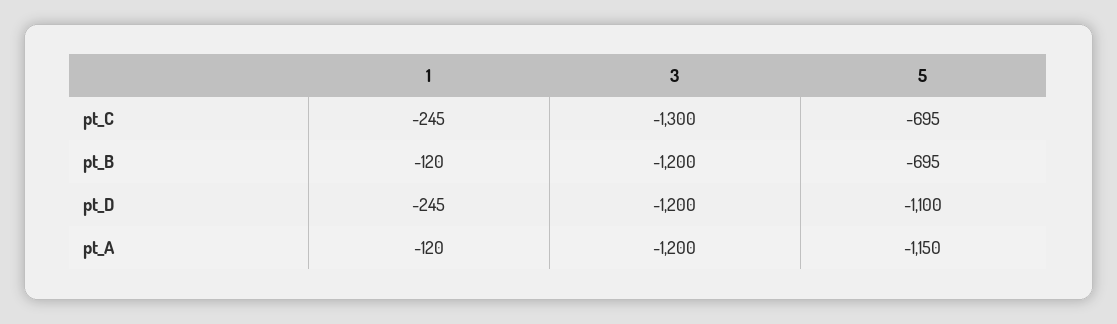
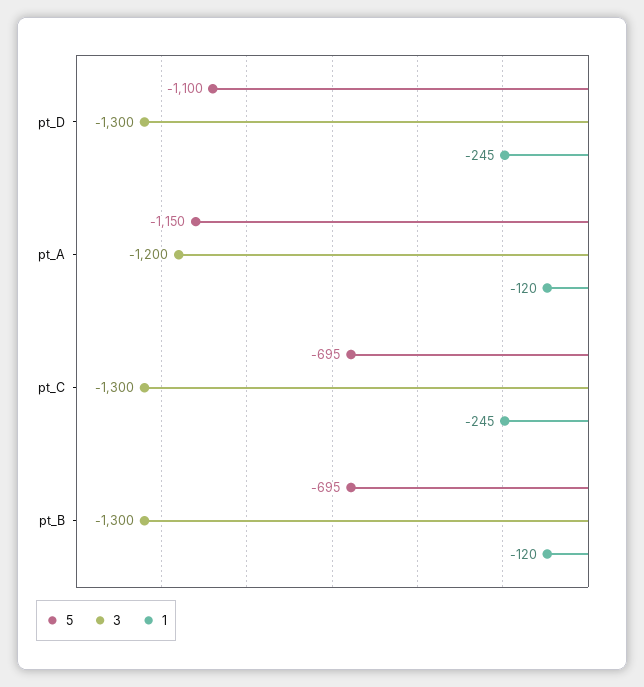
3, pt_B: -1200 -> -1300
3, pt_D: -1200 -> -1300

